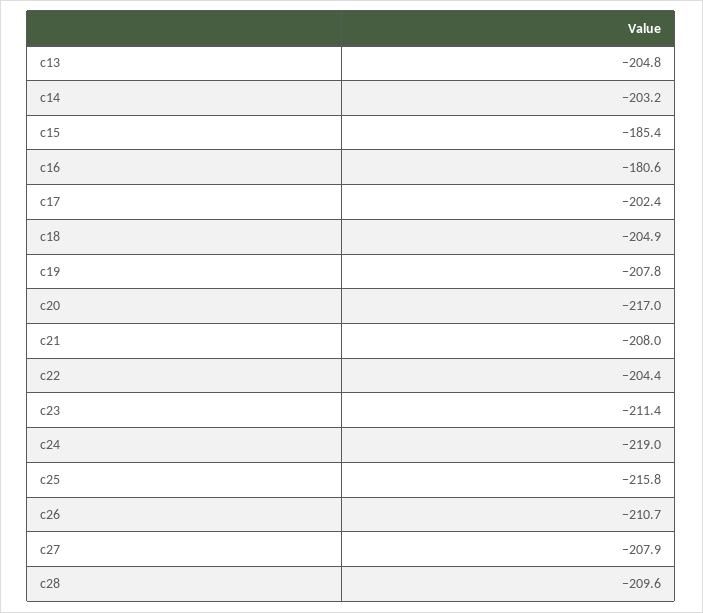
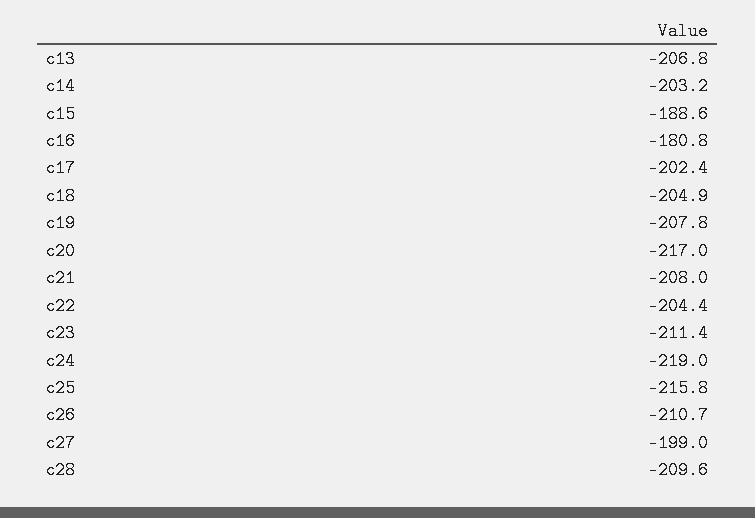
c13: -204.8 -> -206.8
c15: -185.4 -> -188.6
c16: -180.6 -> -180.8
c27: -207.9 -> -199

